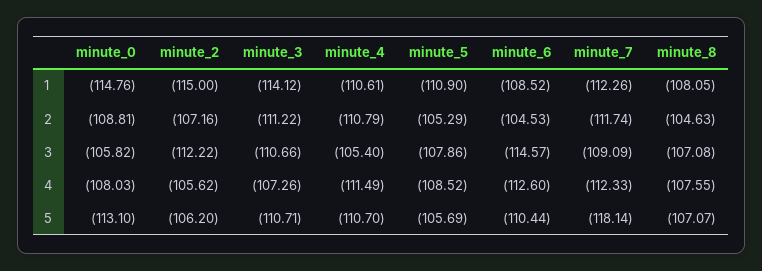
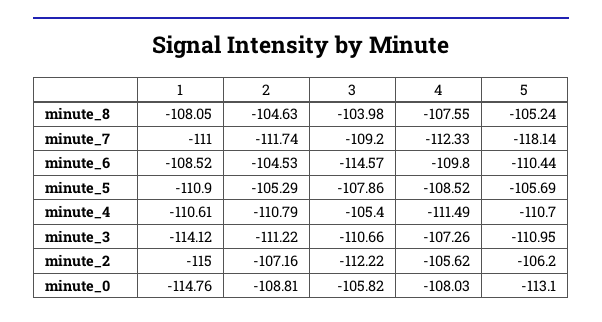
minute_7, 1: -112.26 -> -111
minute_7, 3: -109.09 -> -109.2
minute_8, 3: -107.08 -> -103.98
minute_6, 4: -112.6 -> -109.8
minute_3, 5: -110.71 -> -110.95
minute_8, 5: -107.07 -> -105.24

